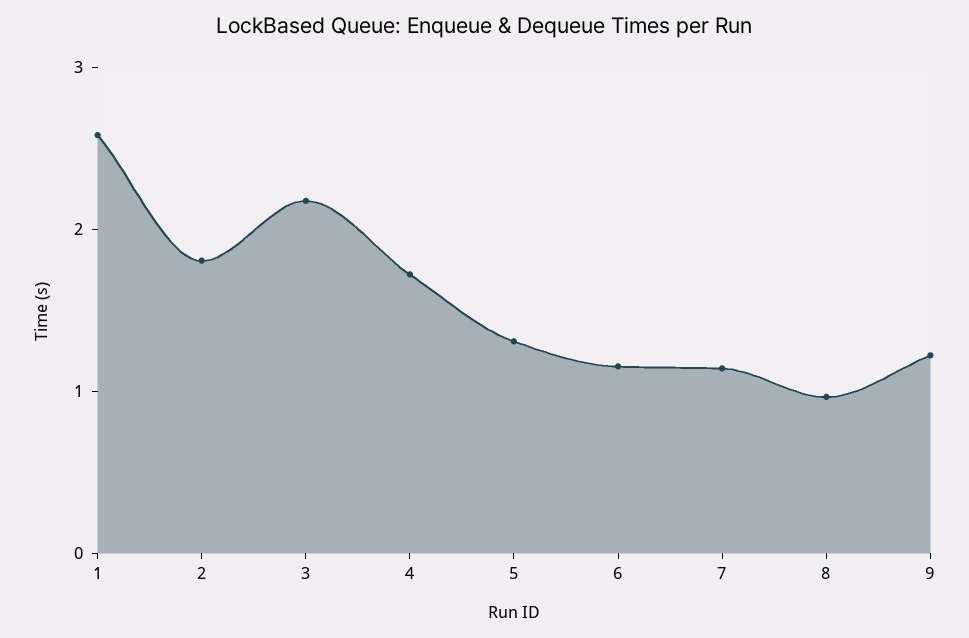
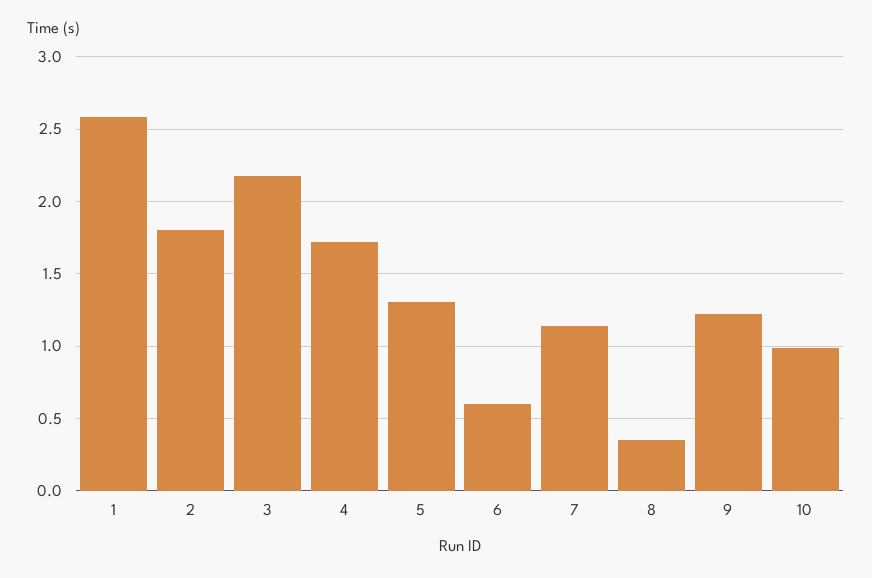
6: 1.2 -> 0.6
8: 1 -> 0.35
10: none -> 1

